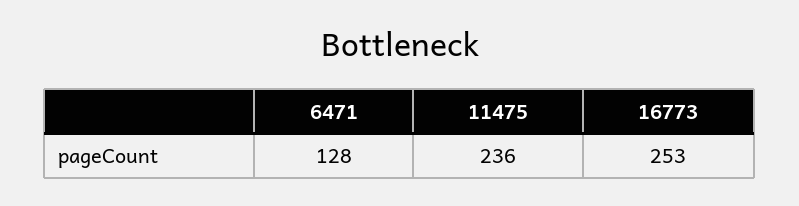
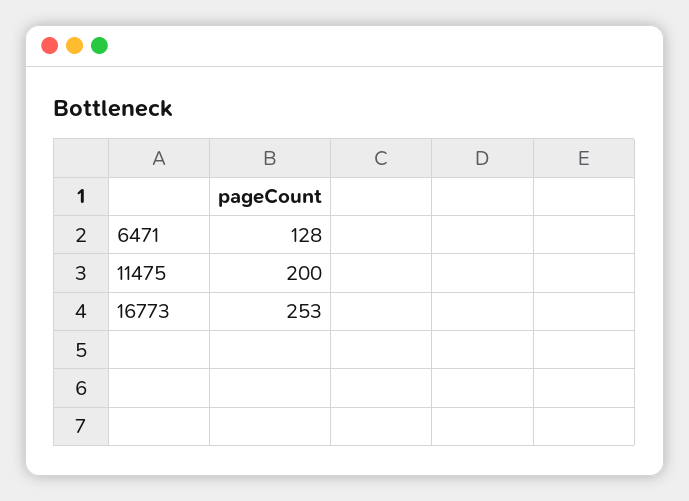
11475: 236 -> 200

